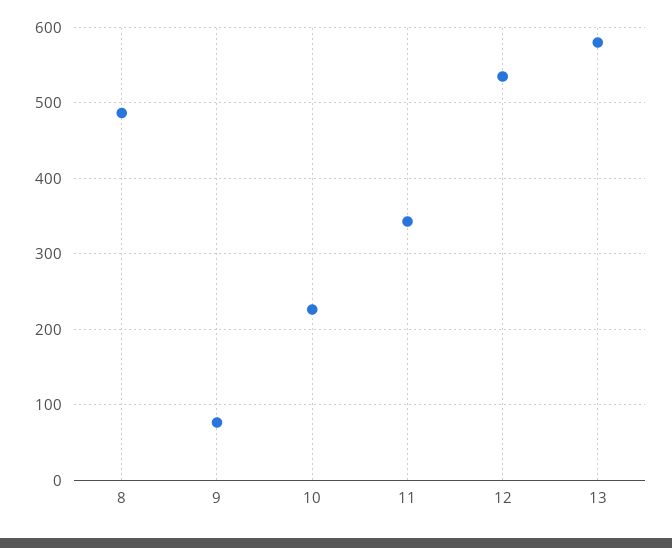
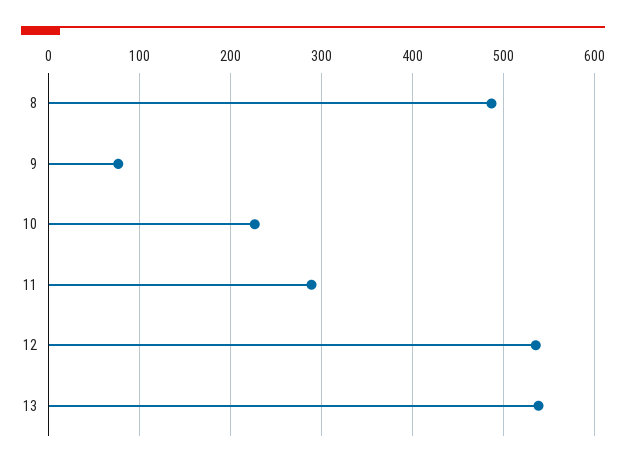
11: 340 -> 290
13: 580 -> 540

